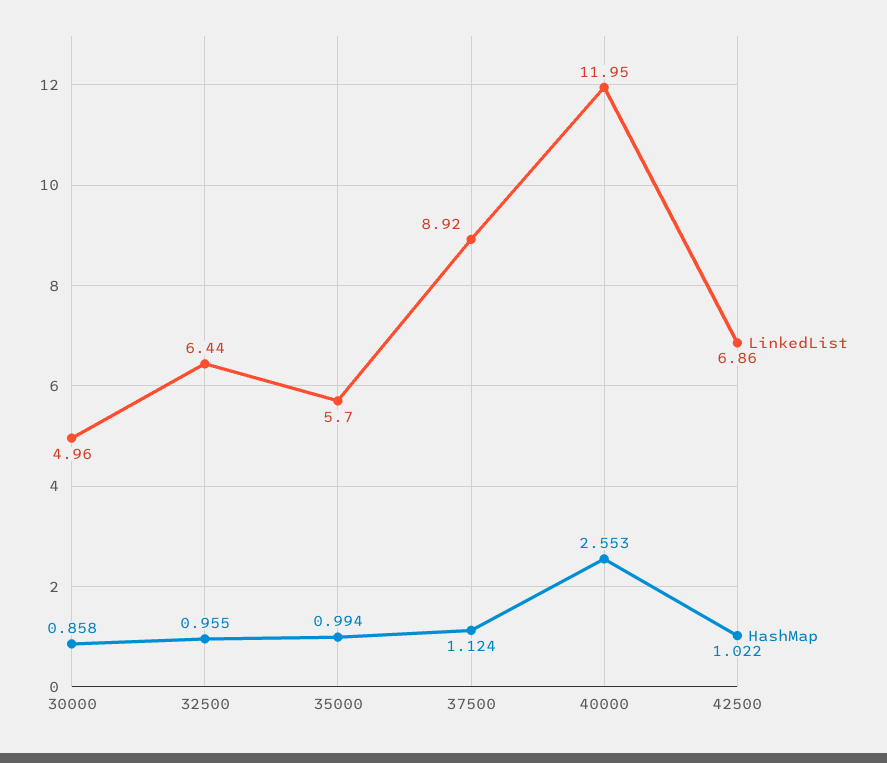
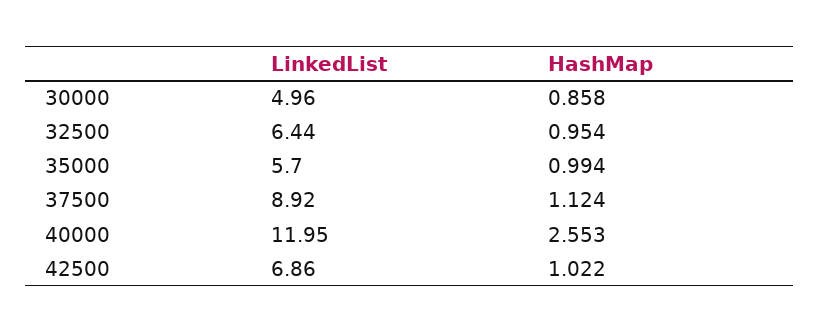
HashMap, 32500: 0.955 -> 0.954

